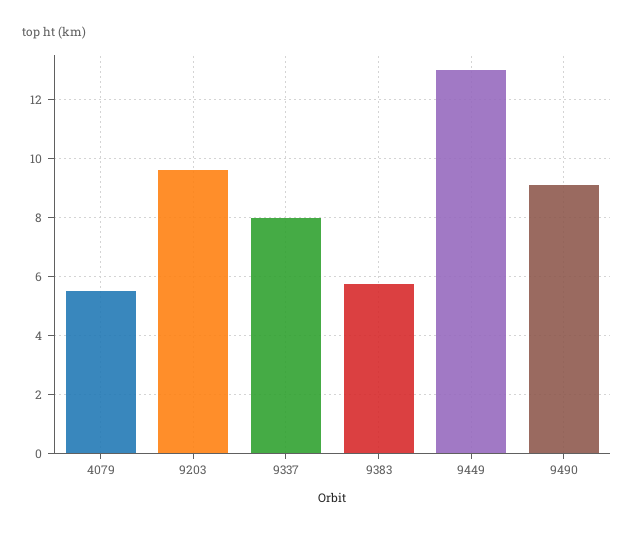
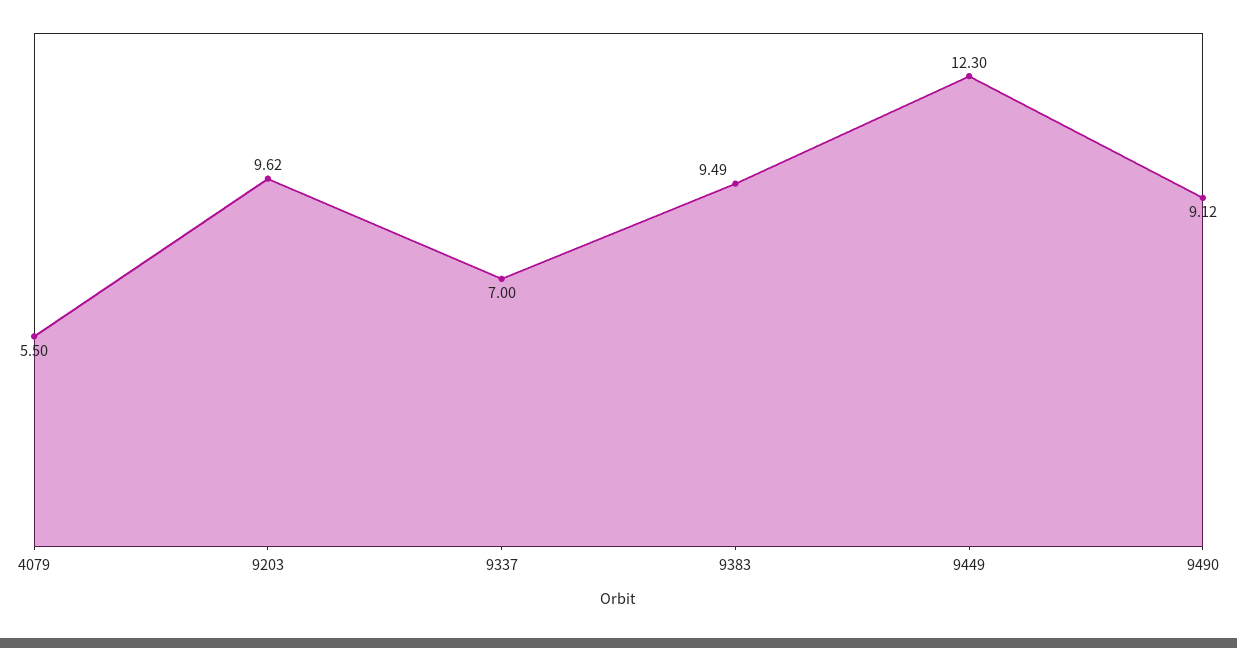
9337: 8 -> 7
9383: 5.75 -> 9.49
9449: 13 -> 12.3

